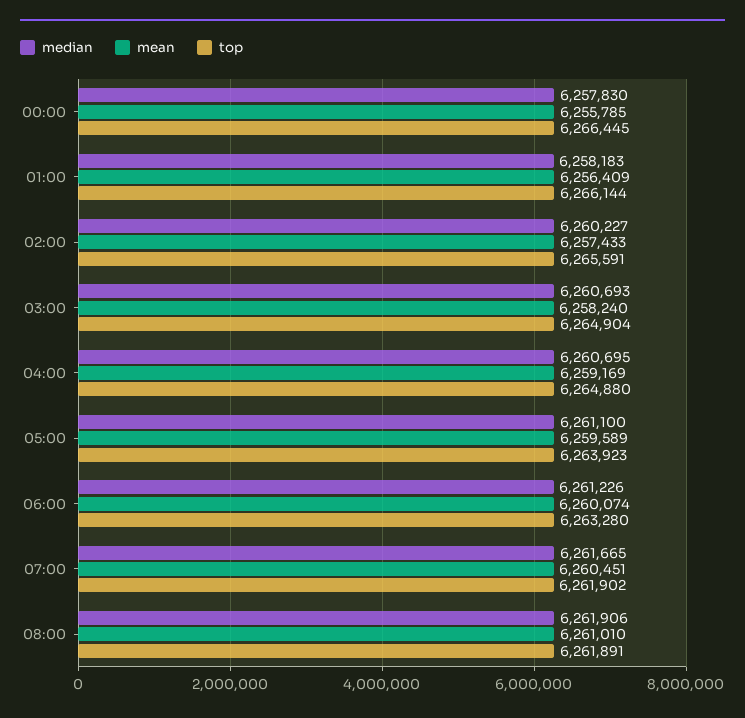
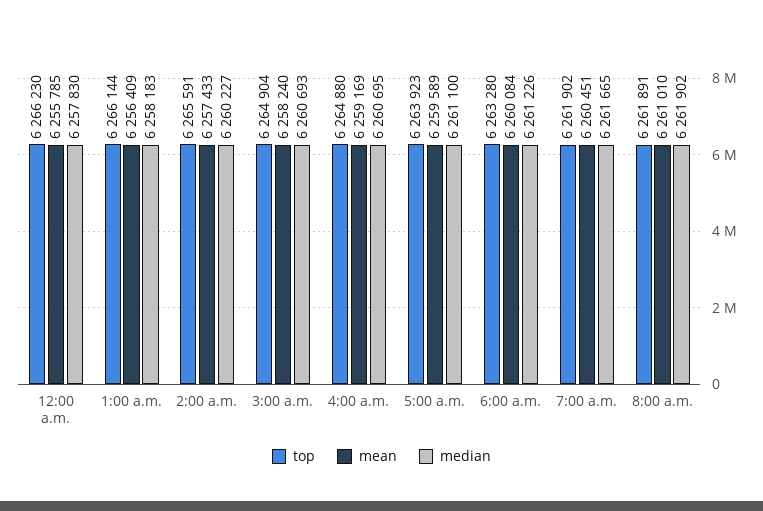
top, 00:00: 6266445 -> 6266230
mean, 06:00: 6260074 -> 6260084
median, 08:00: 6261906 -> 6261902

